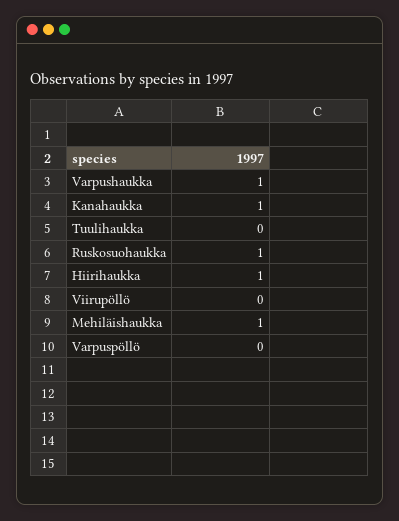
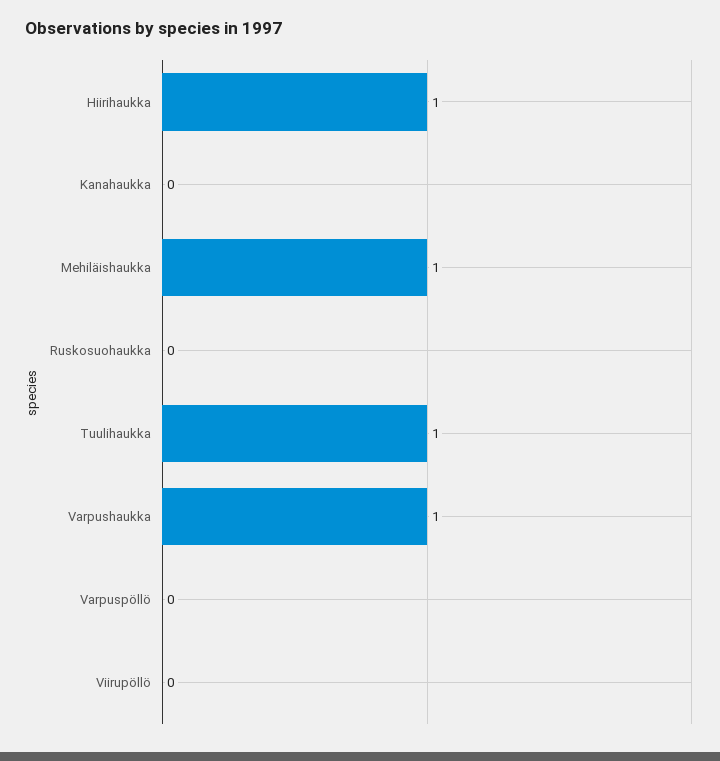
Kanahaukka: 1 -> 0
Tuulihaukka: 0 -> 1
Ruskosuohaukka: 1 -> 0

